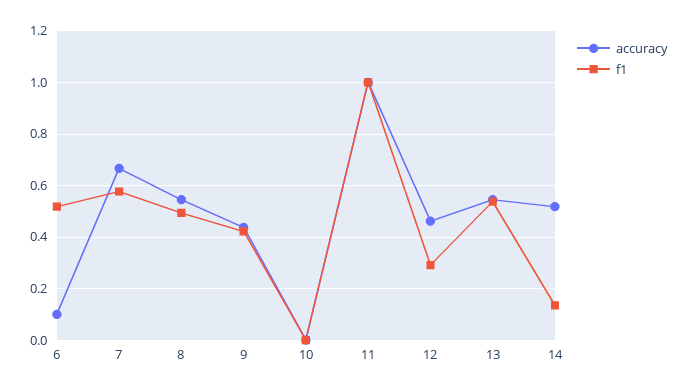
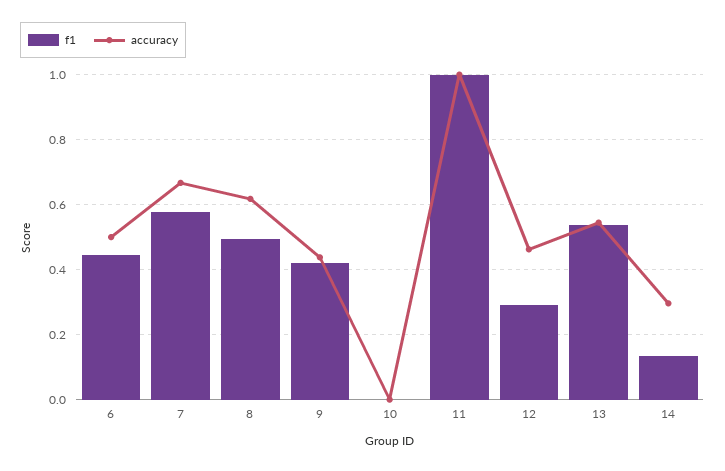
accuracy, 6: 0.1 -> 0.5
f1, 6: 0.525 -> 0.44
accuracy, 8: 0.55 -> 0.62
accuracy, 14: 0.525 -> 0.3

